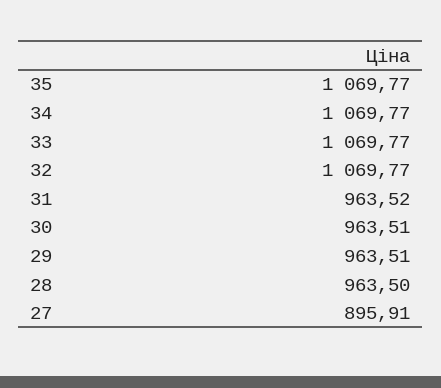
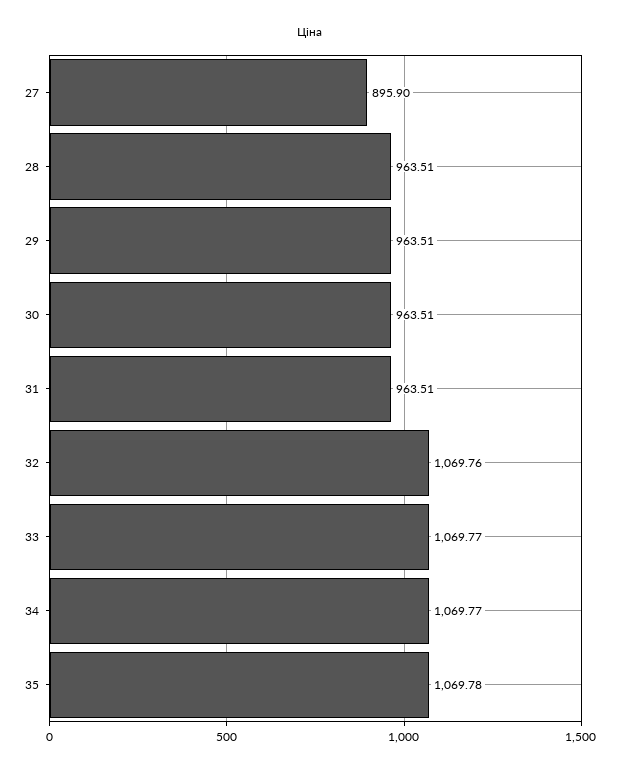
35: 1069.77 -> 1069.78
32: 1069.77 -> 1069.76
31: 963.52 -> 963.51
28: 963.5 -> 963.51
27: 895.91 -> 895.9

